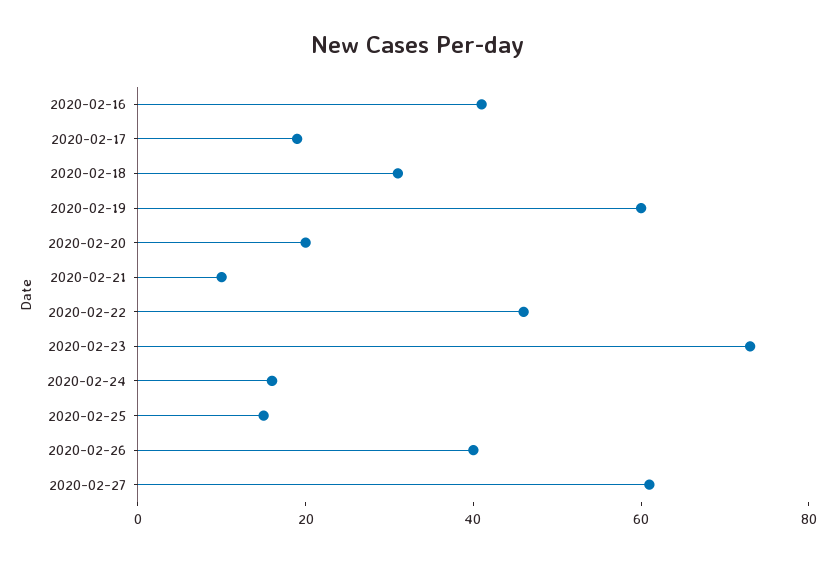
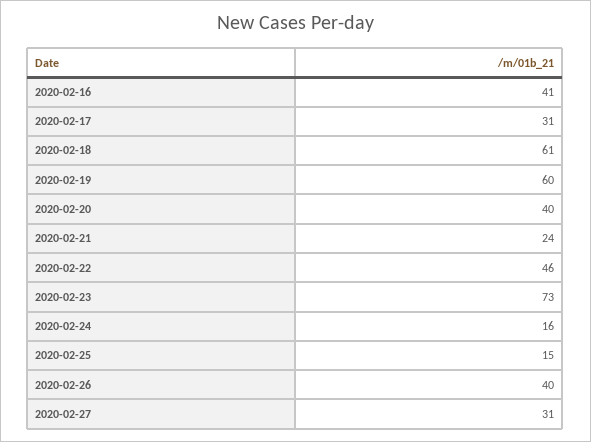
2020-02-17: 20 -> 31
2020-02-18: 30 -> 61
2020-02-20: 20 -> 40
2020-02-21: 10 -> 24
2020-02-27: 60 -> 31

